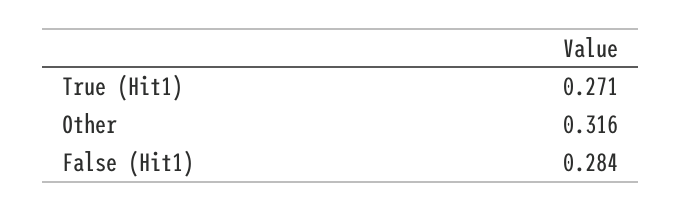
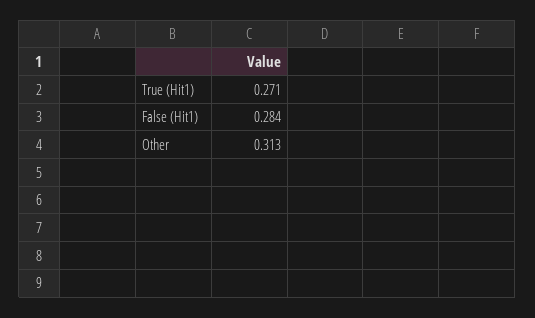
Other: 0.316 -> 0.313

